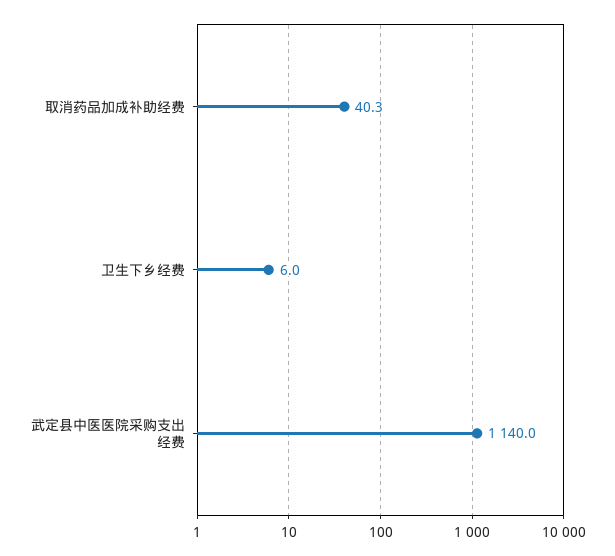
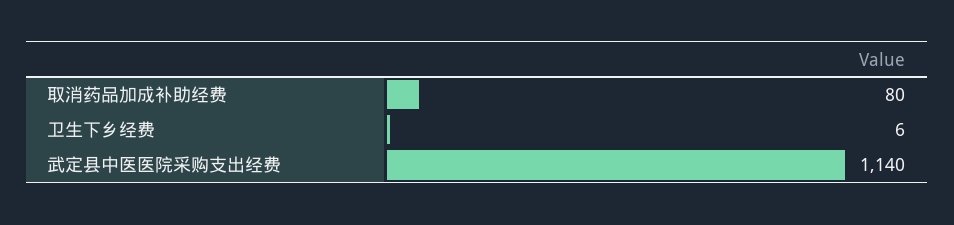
取消药品加成补助经费: 40.3 -> 80

